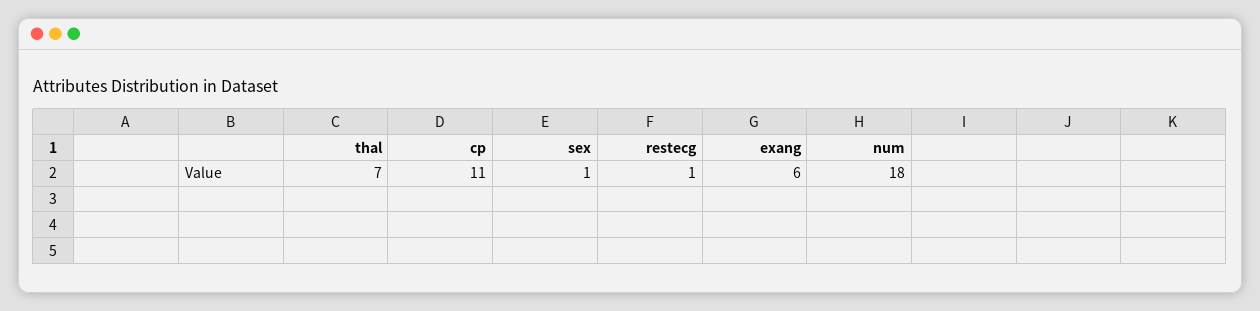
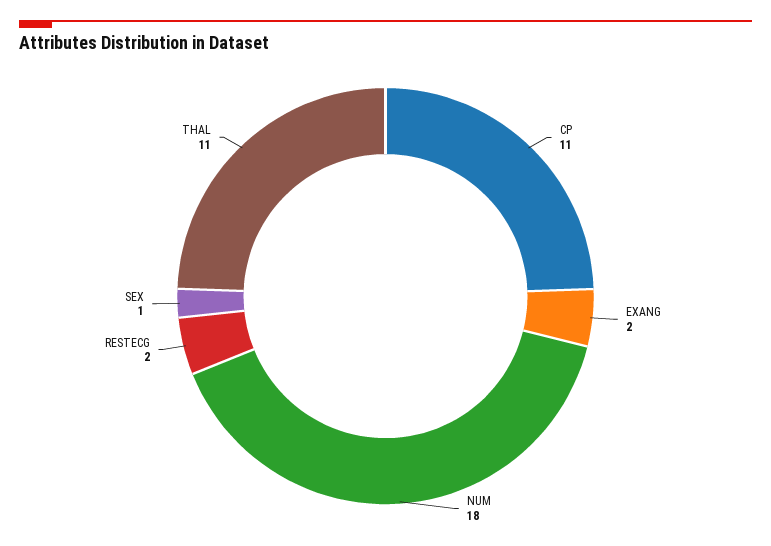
thal: 7 -> 11
restecg: 1 -> 2
exang: 6 -> 2

